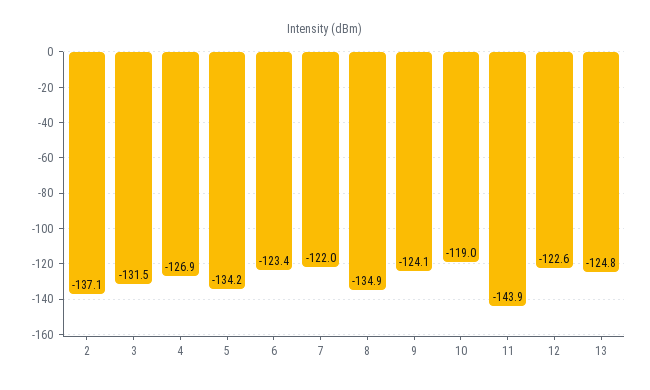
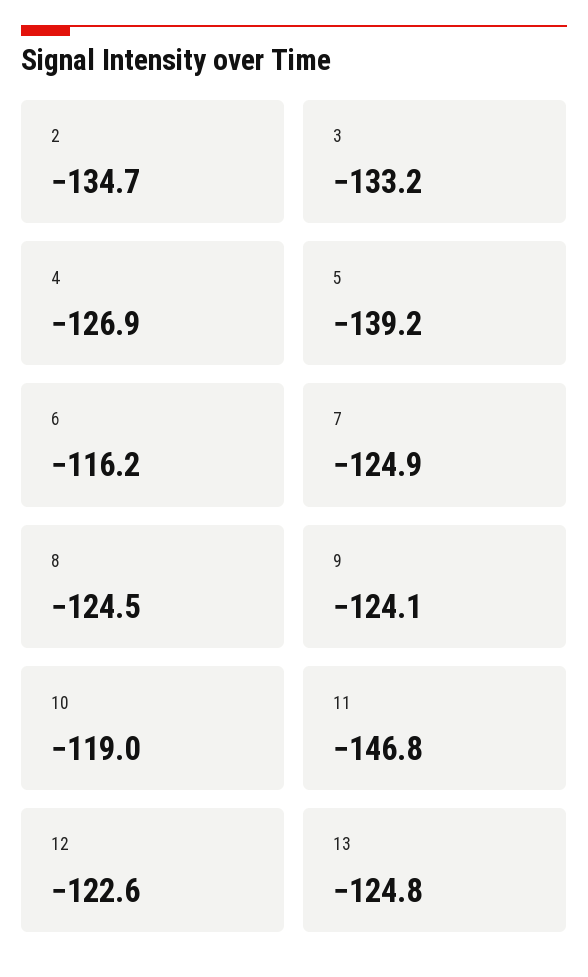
2: -137.1 -> -134.7
3: -131.5 -> -133.2
5: -134.2 -> -139.2
6: -123.4 -> -116.2
7: -122 -> -124.9
8: -134.9 -> -124.5
11: -143.9 -> -146.8

